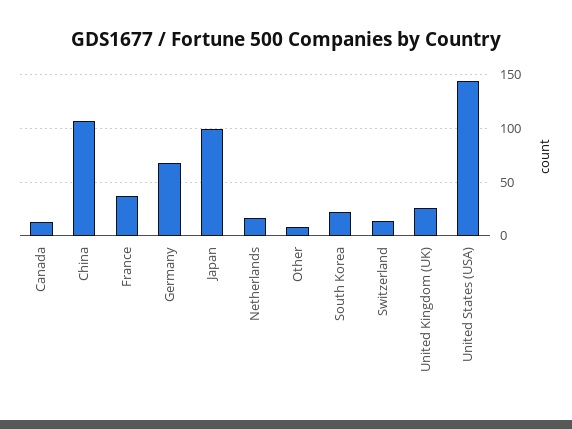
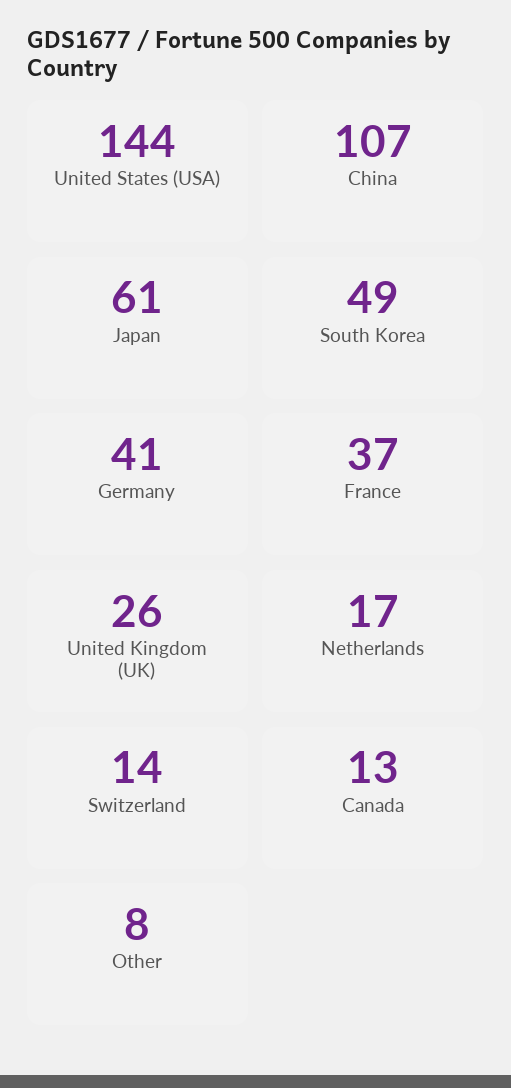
Germany: 70 -> 41
Japan: 100 -> 61
South Korea: 20 -> 49

